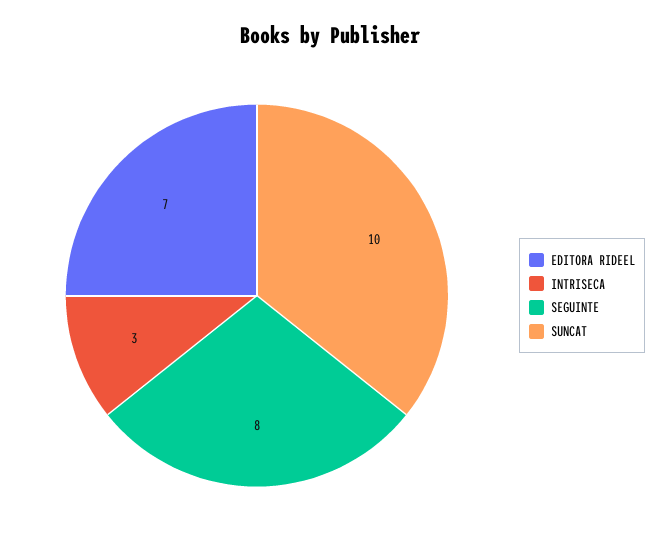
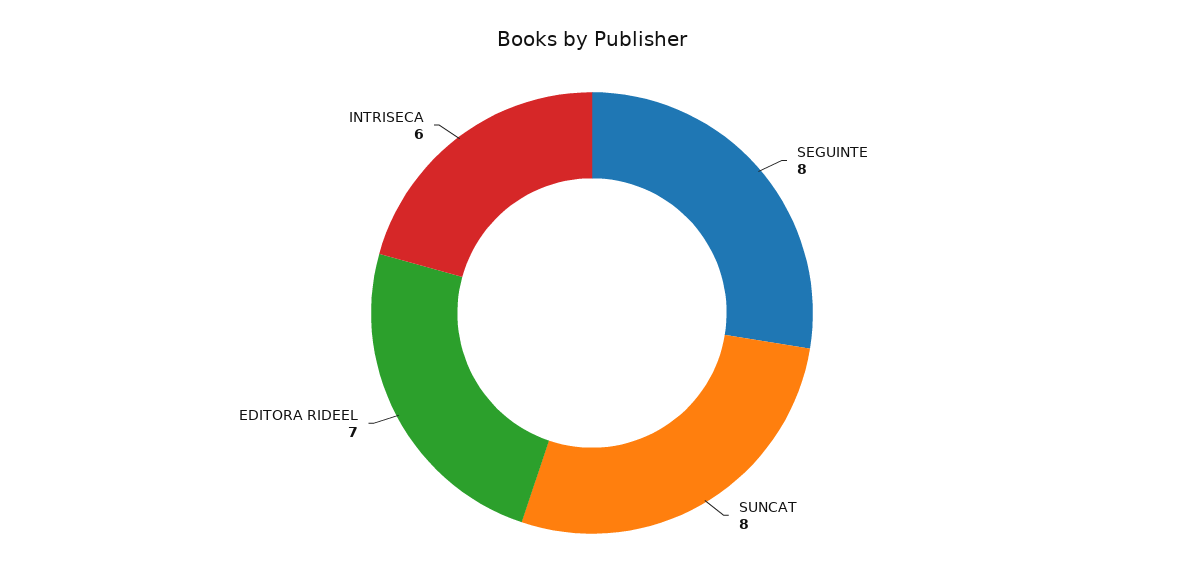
INTRISECA: 3 -> 6
SUNCAT: 10 -> 8

